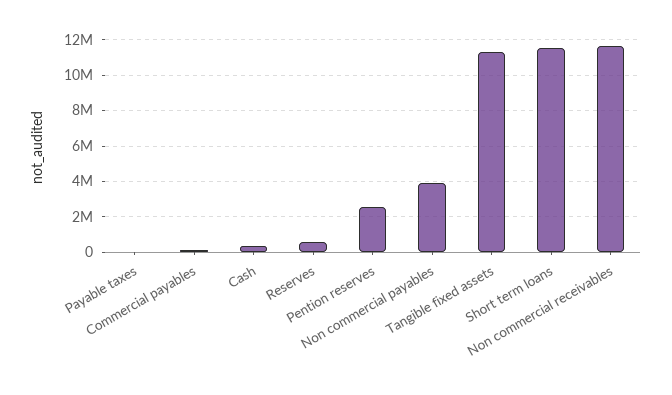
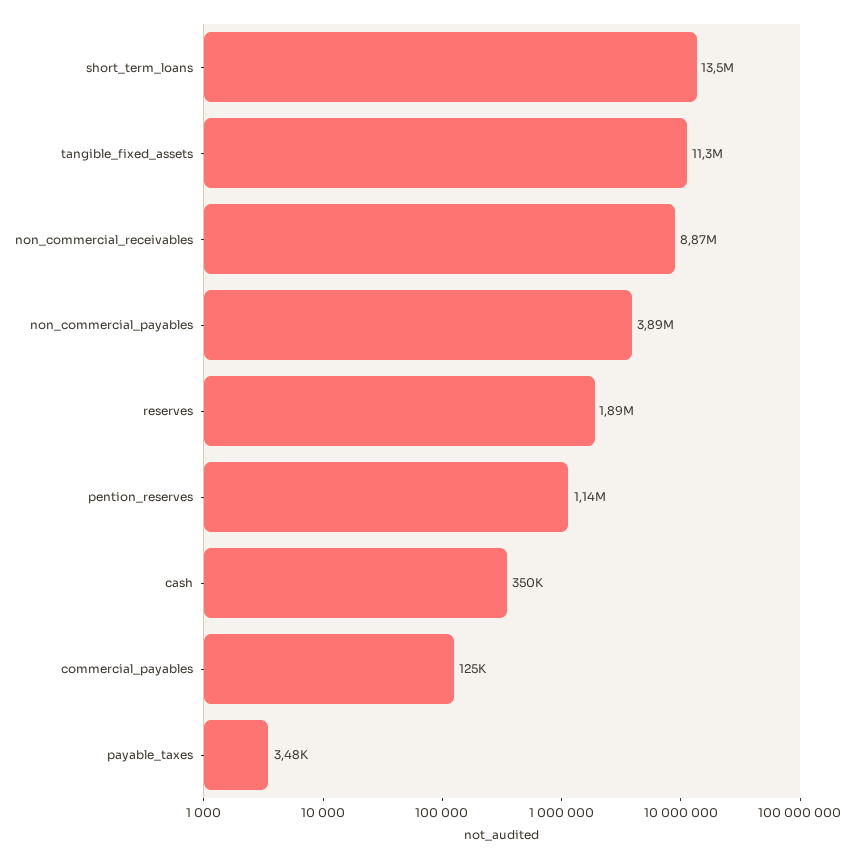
Reserves: 500000 -> 1890000
Pention reserves: 2500000 -> 1140000
Short term loans: 11500000 -> 13500000
Non commercial receivables: 11500000 -> 8870000

